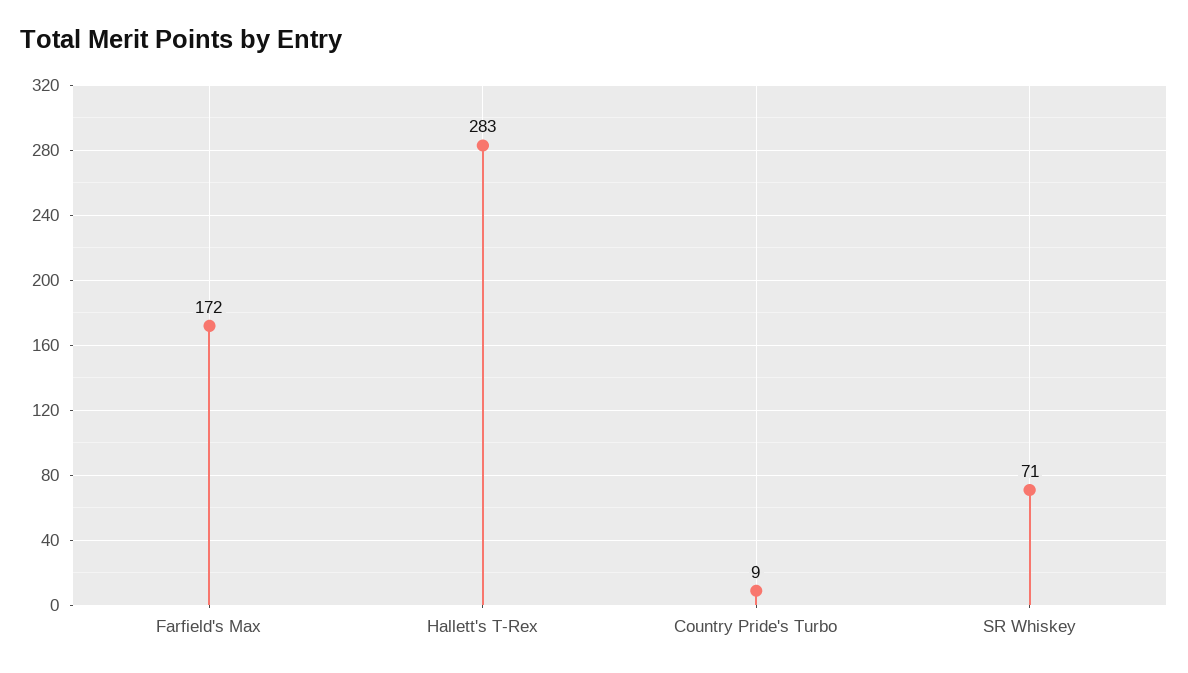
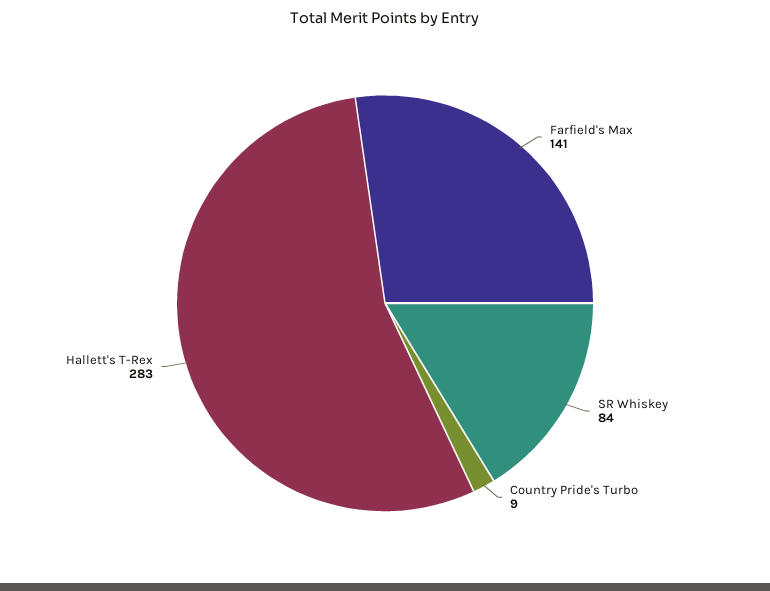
Farfield's Max: 172 -> 141
SR Whiskey: 71 -> 84

